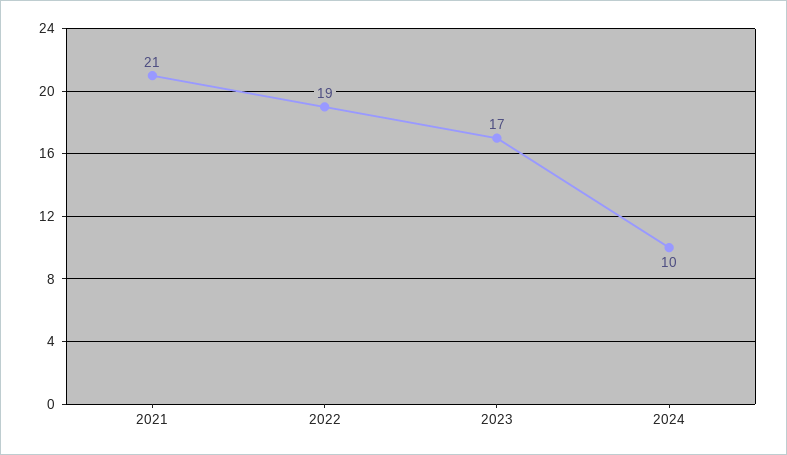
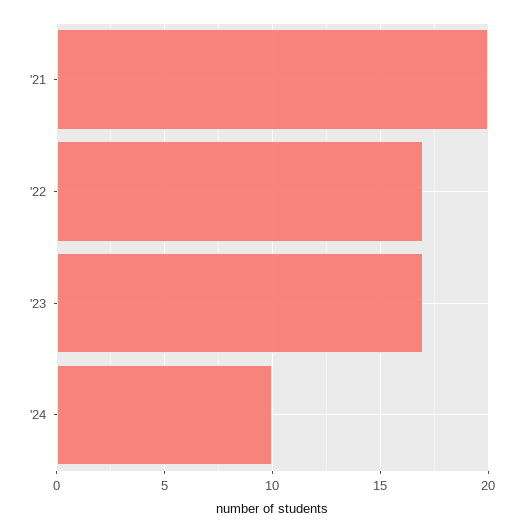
2021: 21 -> 20
2022: 19 -> 17

